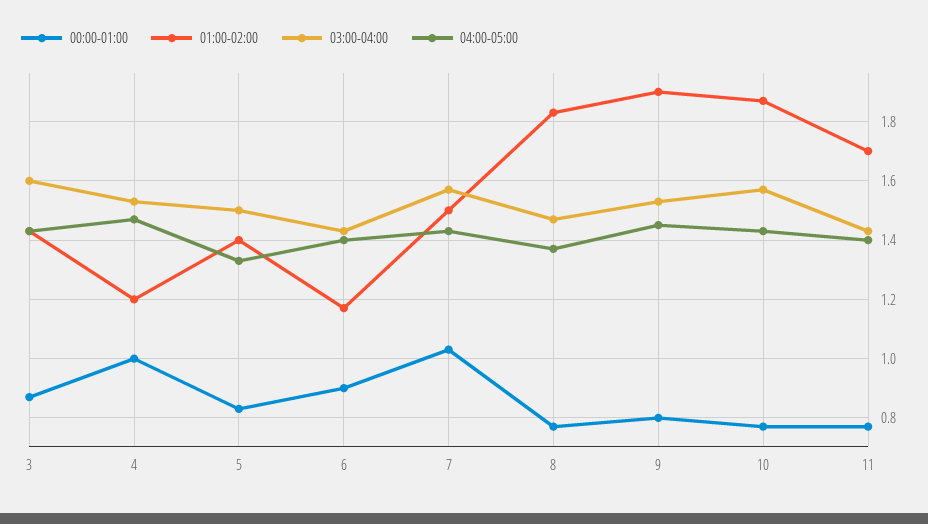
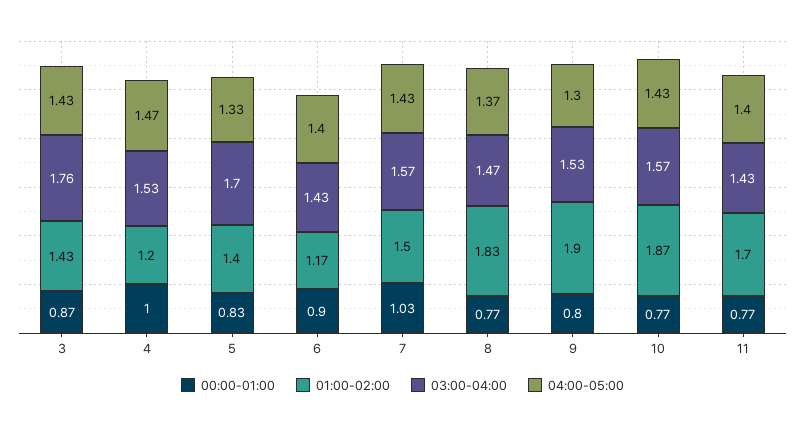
03:00-04:00, 3: 1.6 -> 1.76
03:00-04:00, 5: 1.5 -> 1.7
04:00-05:00, 9: 1.45 -> 1.3

